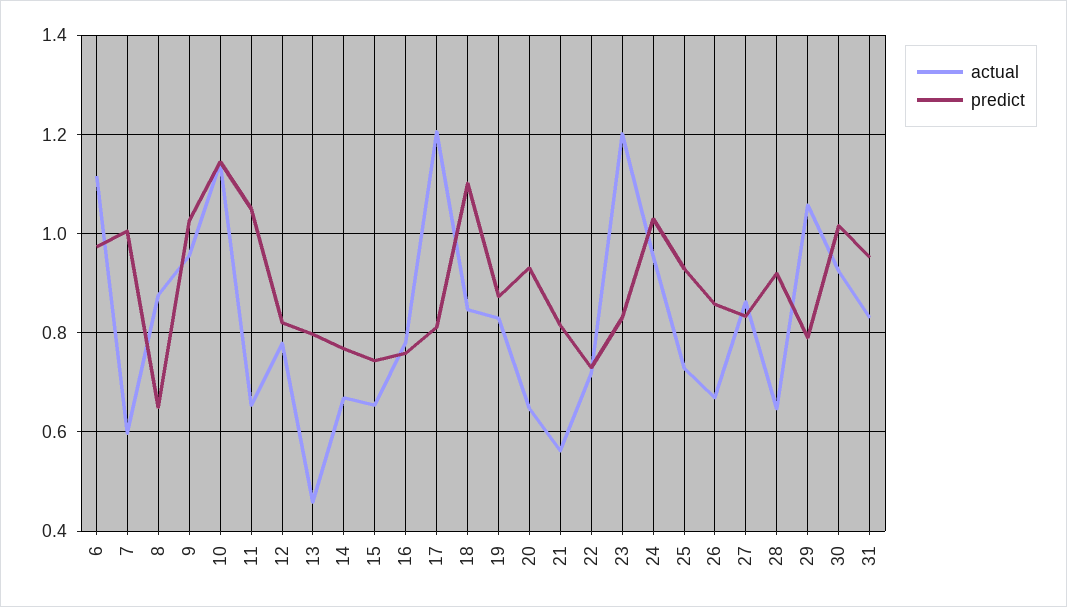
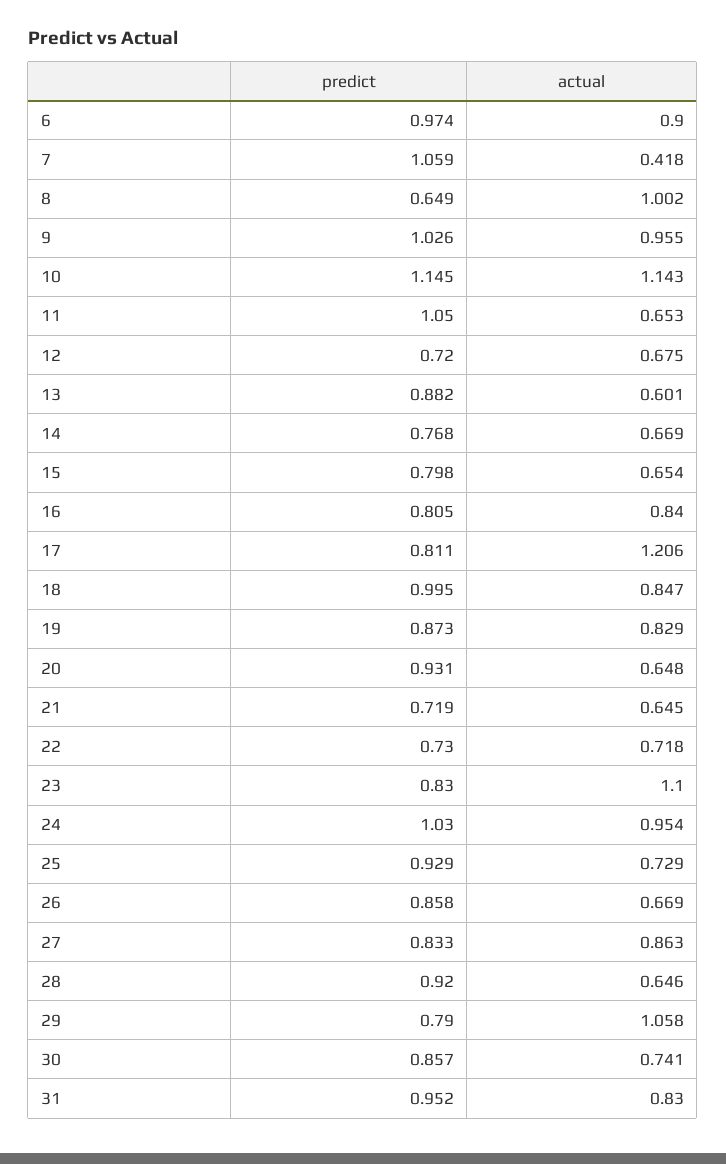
actual, 6: 1.12 -> 0.9
actual, 7: 0.6 -> 0.418
predict, 7: 1 -> 1.059
actual, 8: 0.88 -> 1.002
actual, 12: 0.78 -> 0.675
predict, 12: 0.82 -> 0.72
actual, 13: 0.46 -> 0.601
predict, 13: 0.8 -> 0.882
predict, 15: 0.74 -> 0.798
actual, 16: 0.78 -> 0.84
predict, 16: 0.76 -> 0.805
predict, 18: 1.1 -> 0.995
actual, 21: 0.56 -> 0.645
predict, 21: 0.82 -> 0.719
actual, 23: 1.2 -> 1.1
actual, 30: 0.92 -> 0.741
predict, 30: 1.02 -> 0.857

